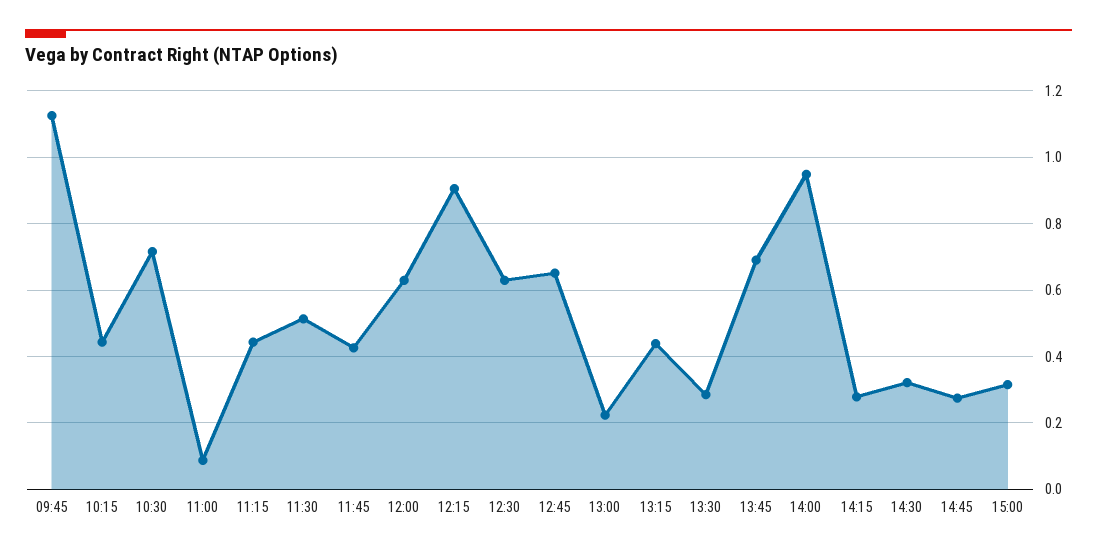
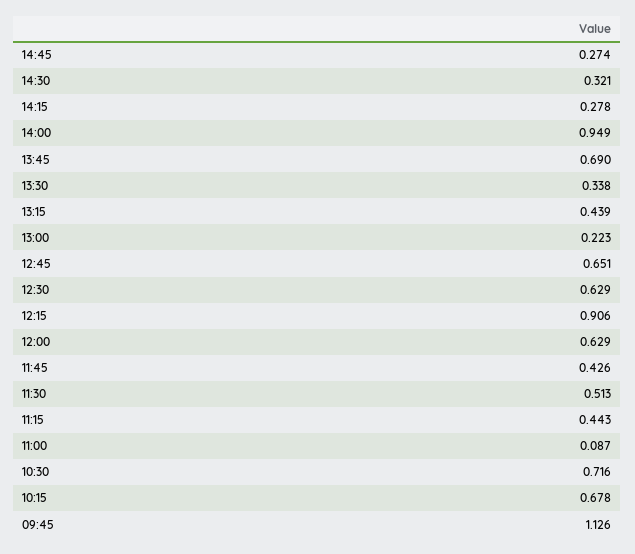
10:15: 0.44 -> 0.678
13:30: 0.28 -> 0.338
15:00: 0.32 -> none

